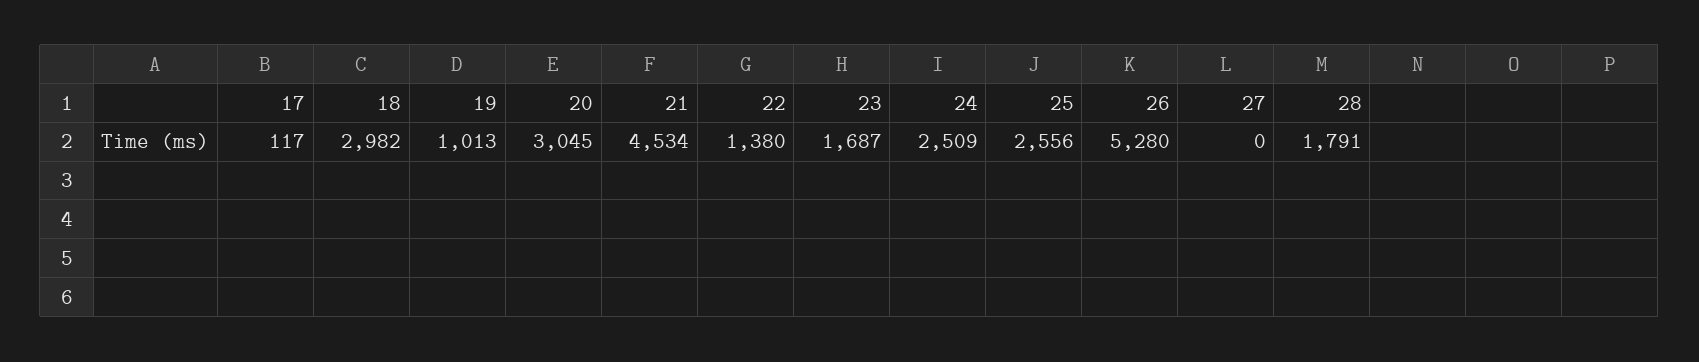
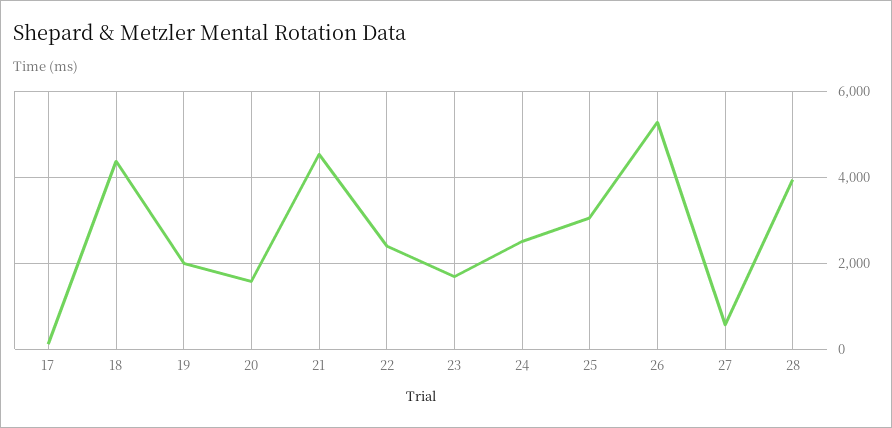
18: 2982 -> 4400
19: 1013 -> 2000
20: 3045 -> 1600
22: 1380 -> 2400
25: 2556 -> 3000
27: 0 -> 600
28: 1791 -> 4000

